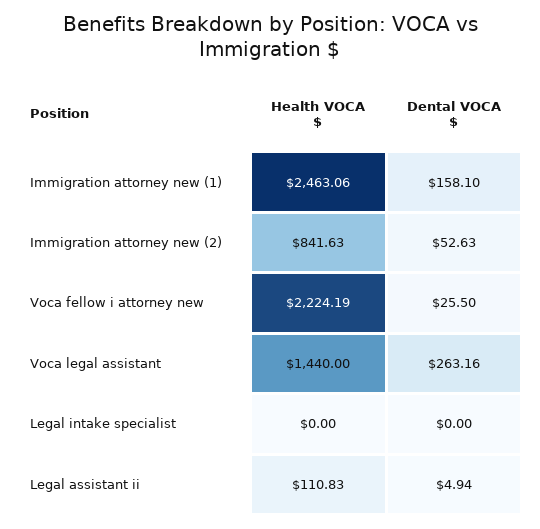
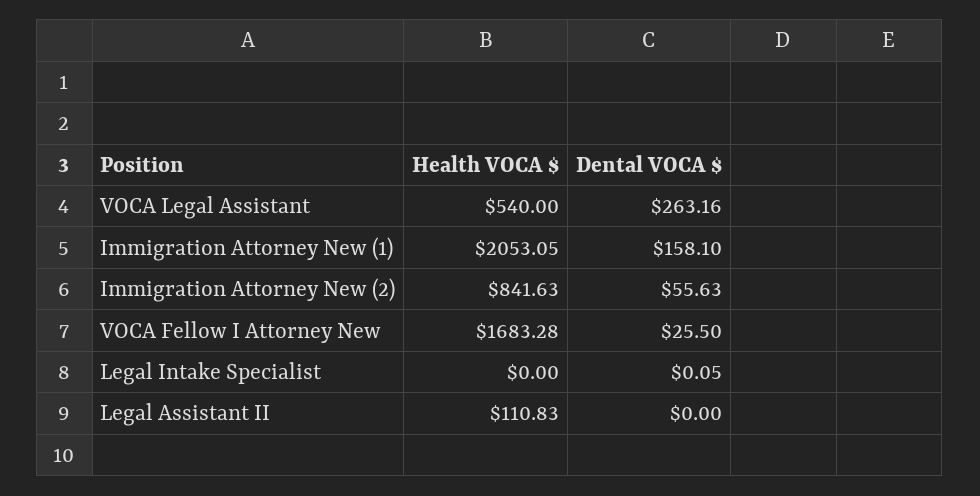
Health VOCA $, Immigration attorney new (1): 2463.06 -> 2053.05
Dental VOCA $, Immigration attorney new (2): 52.63 -> 55.63
Health VOCA $, Voca fellow i attorney new: 2224.19 -> 1683.28
Health VOCA $, Voca legal assistant: 1440 -> 540
Dental VOCA $, Legal intake specialist: 0 -> 0.05
Dental VOCA $, Legal assistant ii: 4.94 -> 0

